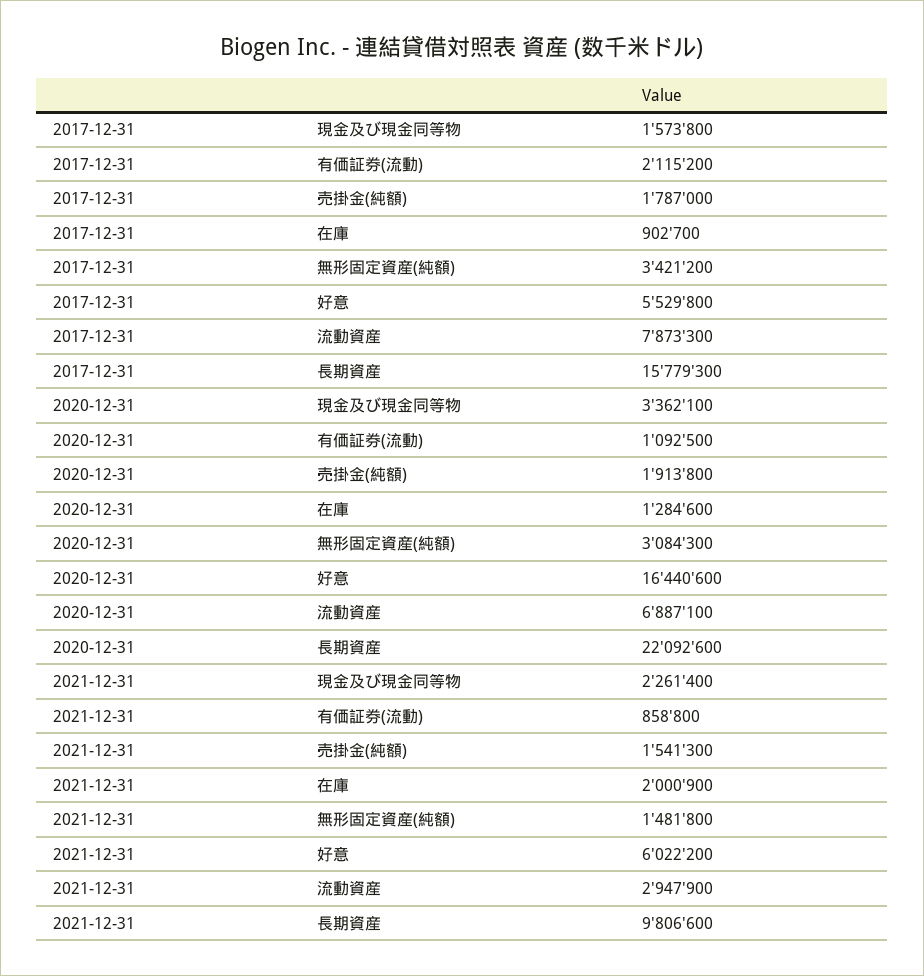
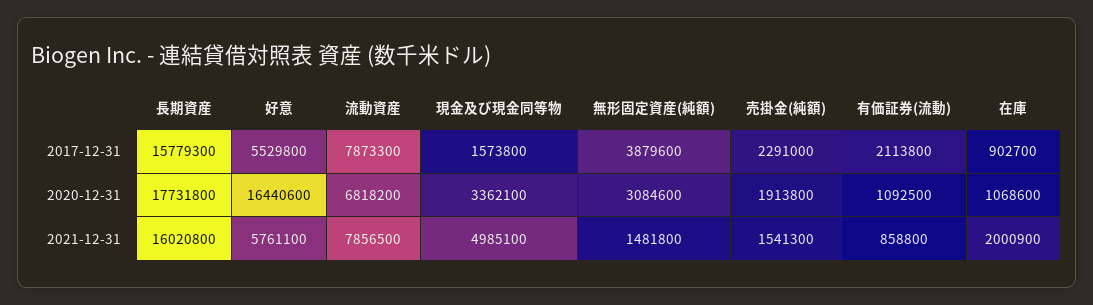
2017-12-31, 有価証券(流動): 2115200 -> 2113800
2017-12-31, 売掛金(純額): 1787000 -> 2291000
2017-12-31, 無形固定資産(純額): 3421200 -> 3879600
2020-12-31, 在庫: 1284600 -> 1068600
2020-12-31, 無形固定資産(純額): 3084300 -> 3084600
2020-12-31, 流動資産: 6887100 -> 6818200
2020-12-31, 長期資産: 22092600 -> 17731800
2021-12-31, 現金及び現金同等物: 2261400 -> 4985100
2021-12-31, 好意: 6022200 -> 5761100
2021-12-31, 流動資産: 2947900 -> 7856500
2021-12-31, 長期資産: 9806600 -> 16020800

